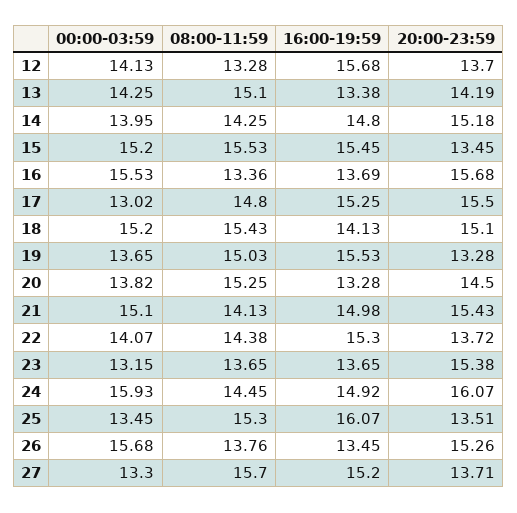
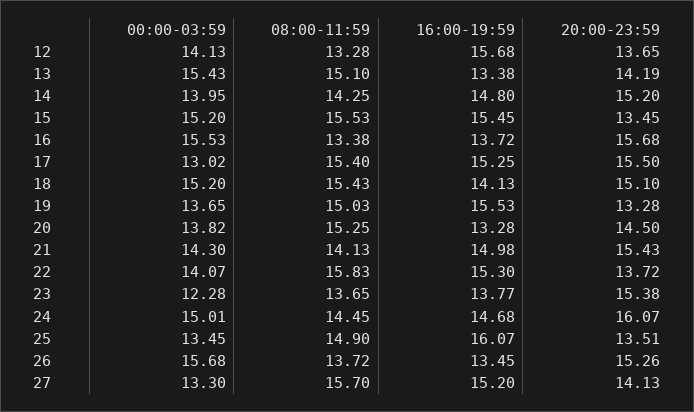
20:00-23:59, 12: 13.7 -> 13.65
00:00-03:59, 13: 14.25 -> 15.43
20:00-23:59, 14: 15.18 -> 15.2
08:00-11:59, 16: 13.36 -> 13.38
16:00-19:59, 16: 13.69 -> 13.72
08:00-11:59, 17: 14.8 -> 15.4
00:00-03:59, 21: 15.1 -> 14.3
08:00-11:59, 22: 14.38 -> 15.83
00:00-03:59, 23: 13.15 -> 12.28
16:00-19:59, 23: 13.65 -> 13.77
00:00-03:59, 24: 15.93 -> 15.01
16:00-19:59, 24: 14.92 -> 14.68
08:00-11:59, 25: 15.3 -> 14.9
08:00-11:59, 26: 13.76 -> 13.72
20:00-23:59, 27: 13.71 -> 14.13

